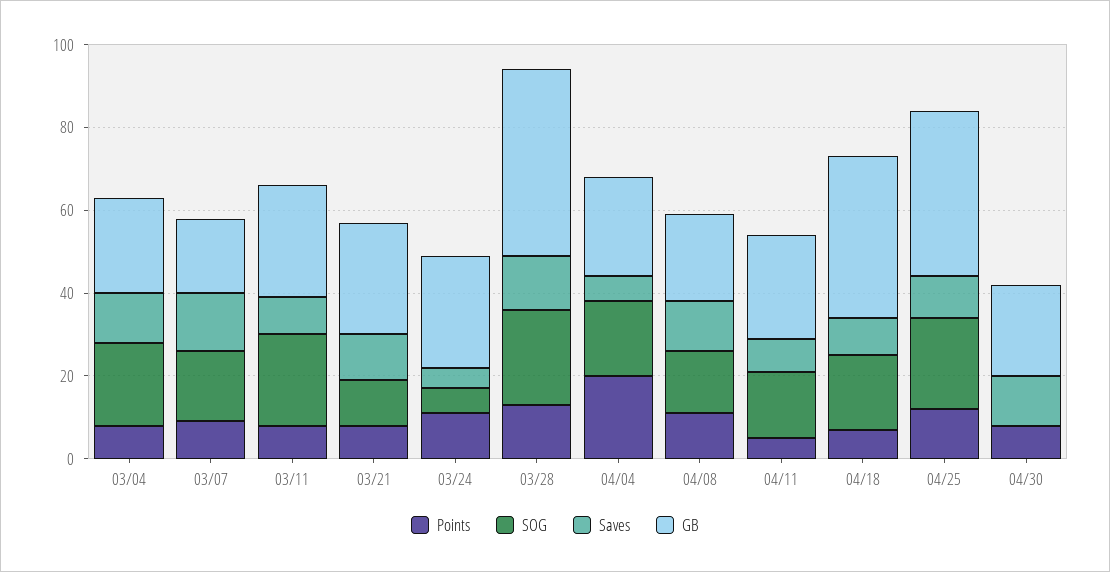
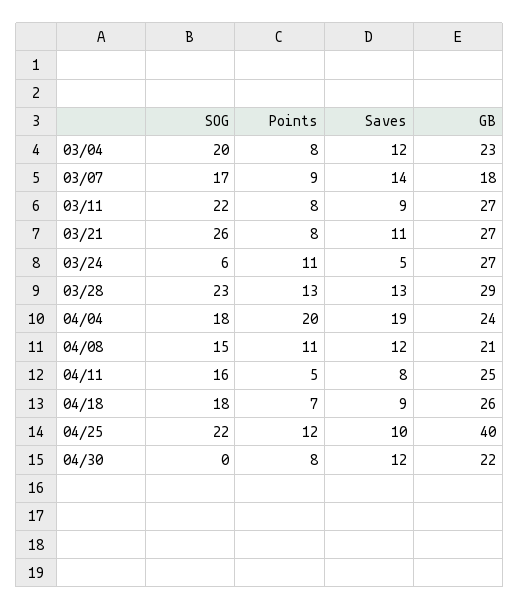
SOG, 03/21: 10 -> 26
GB, 03/28: 45 -> 29
Saves, 04/04: 5 -> 19
GB, 04/18: 40 -> 26

